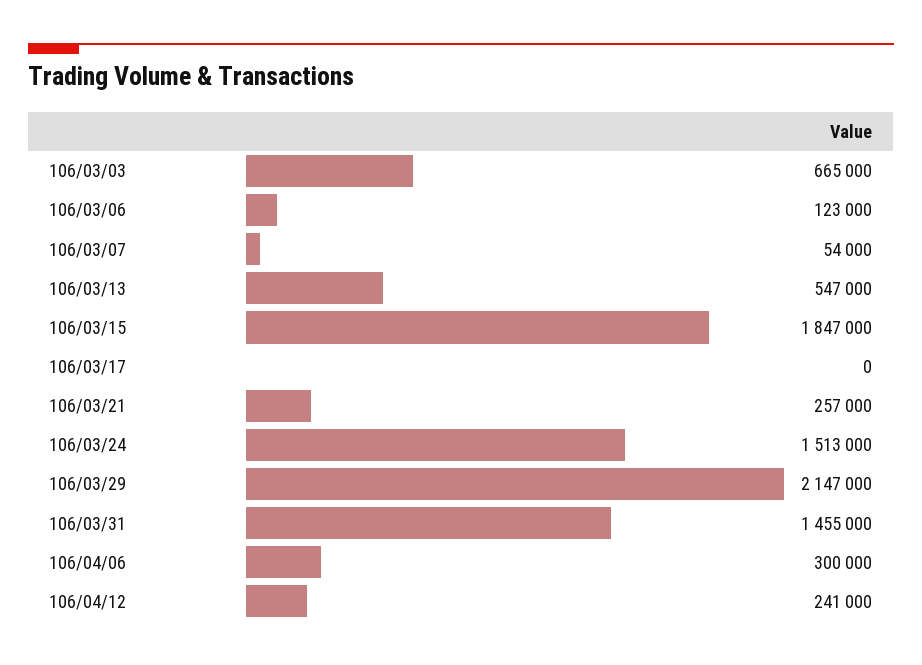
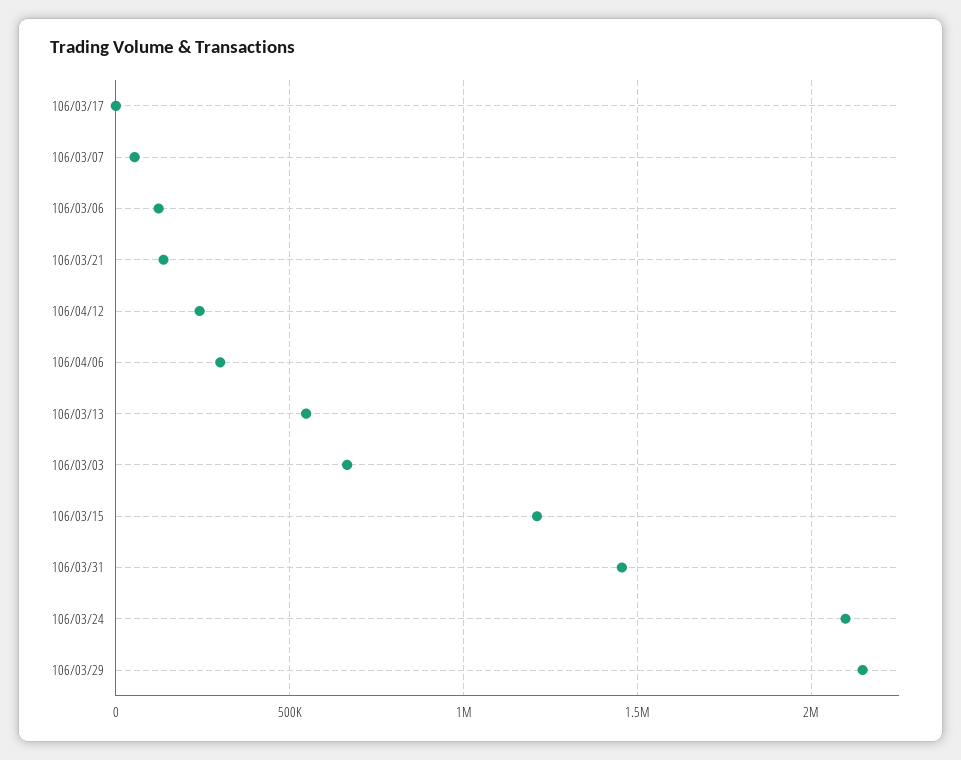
106/03/15: 1847000 -> 1200000
106/03/21: 257000 -> 150000
106/03/24: 1513000 -> 2100000

